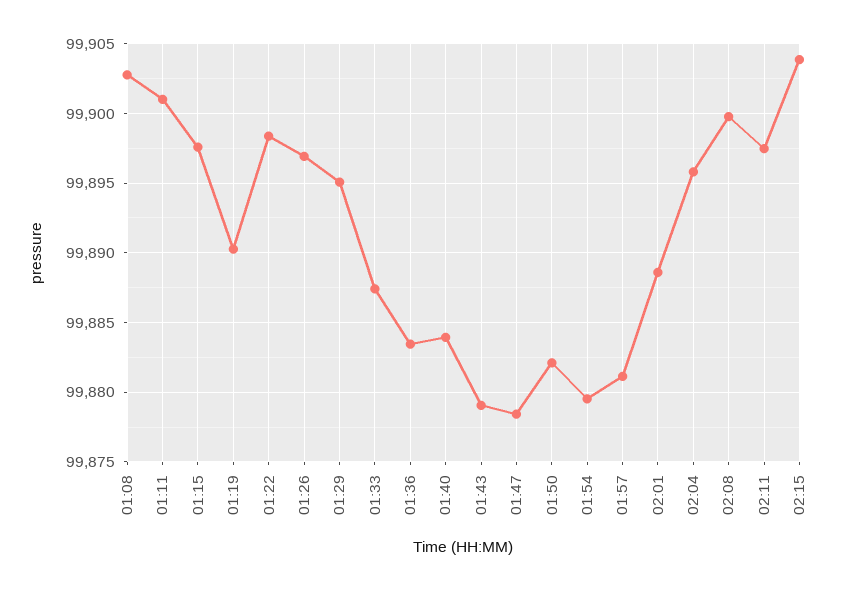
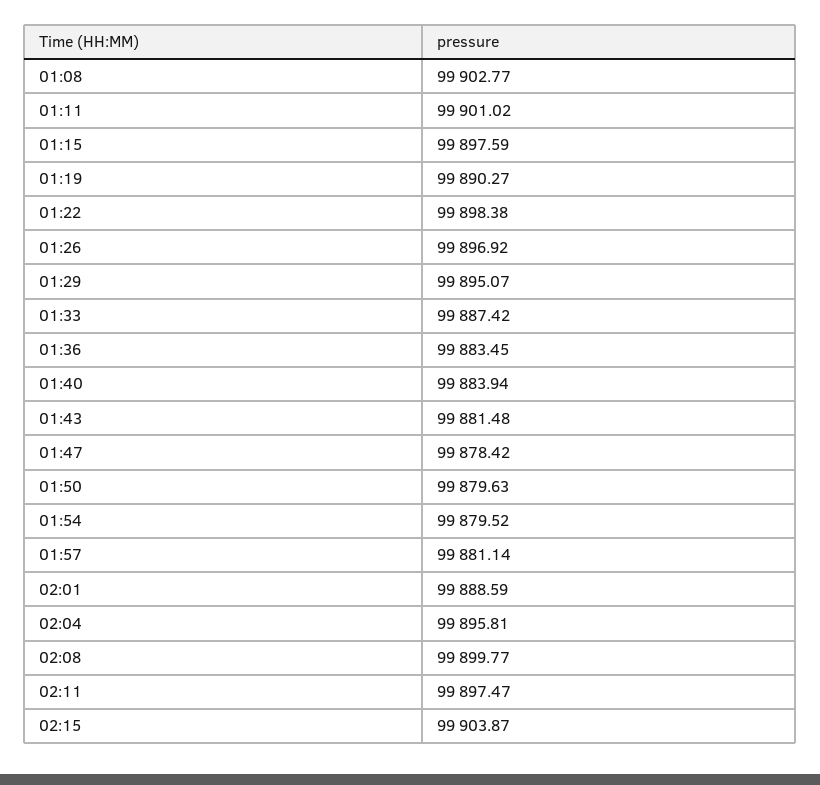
01:43: 99879 -> 99881.48
01:50: 99882 -> 99879.63

